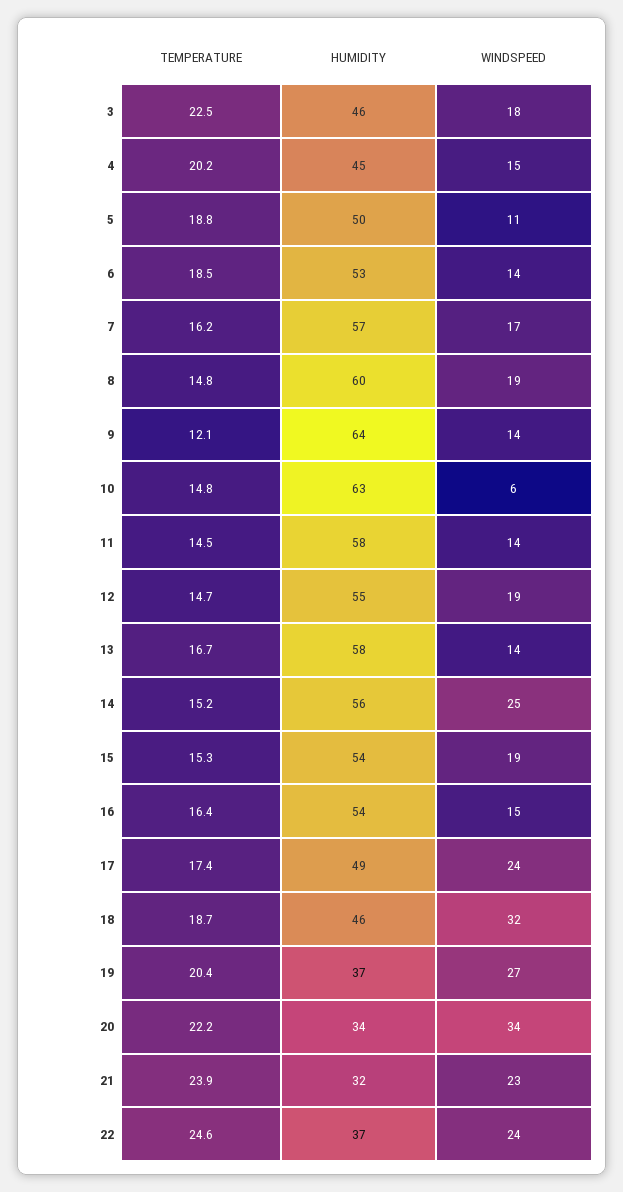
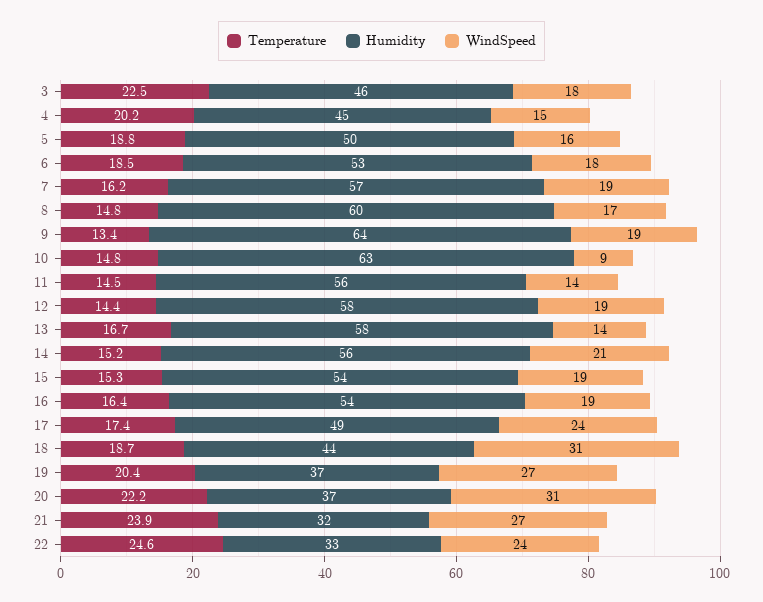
WINDSPEED, 5: 11 -> 16
WINDSPEED, 6: 14 -> 18
WINDSPEED, 7: 17 -> 19
WINDSPEED, 8: 19 -> 17
TEMPERATURE, 9: 12.1 -> 13.4
WINDSPEED, 9: 14 -> 19
WINDSPEED, 10: 6 -> 9
HUMIDITY, 11: 58 -> 56
TEMPERATURE, 12: 14.7 -> 14.4
HUMIDITY, 12: 55 -> 58
WINDSPEED, 14: 25 -> 21
WINDSPEED, 16: 15 -> 19
HUMIDITY, 18: 46 -> 44
WINDSPEED, 18: 32 -> 31
HUMIDITY, 20: 34 -> 37
WINDSPEED, 20: 34 -> 31
WINDSPEED, 21: 23 -> 27
HUMIDITY, 22: 37 -> 33

